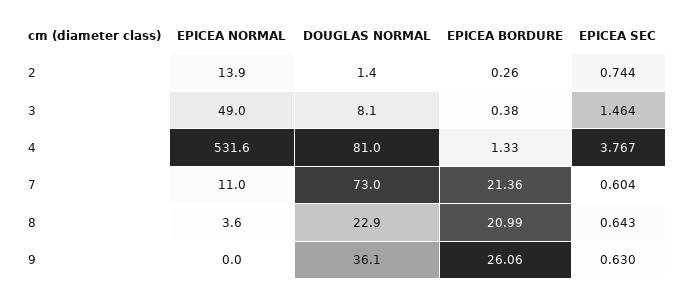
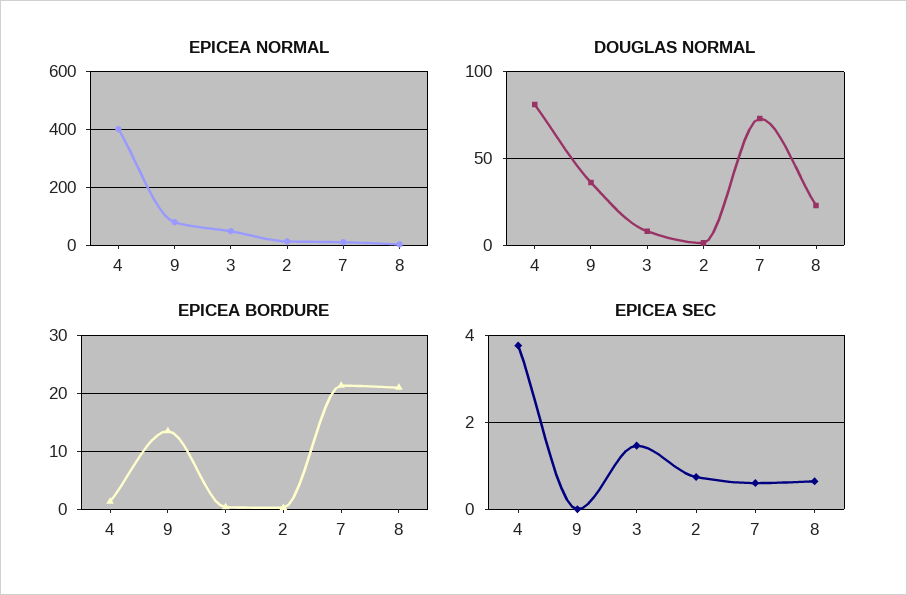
EPICEA NORMAL, 4: 531.6 -> 400
EPICEA NORMAL, 9: 0 -> 75
EPICEA BORDURE, 9: 26.06 -> 14
EPICEA SEC, 9: 0.63 -> 0

